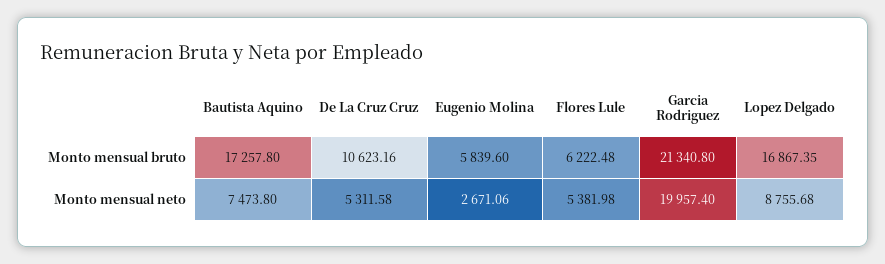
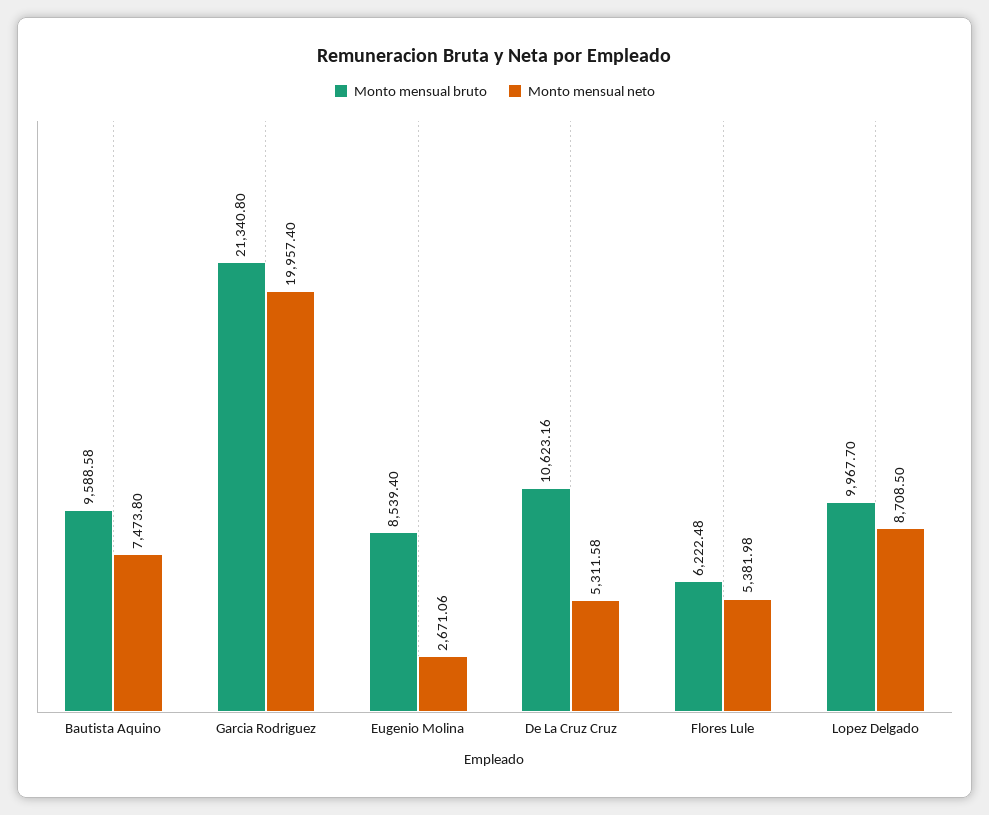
Monto mensual bruto, Bautista Aquino: 17257.8 -> 9588.58
Monto mensual bruto, Eugenio Molina: 5839.6 -> 8539.4
Monto mensual bruto, Lopez Delgado: 16867.35 -> 9967.7
Monto mensual neto, Lopez Delgado: 8755.68 -> 8708.5

